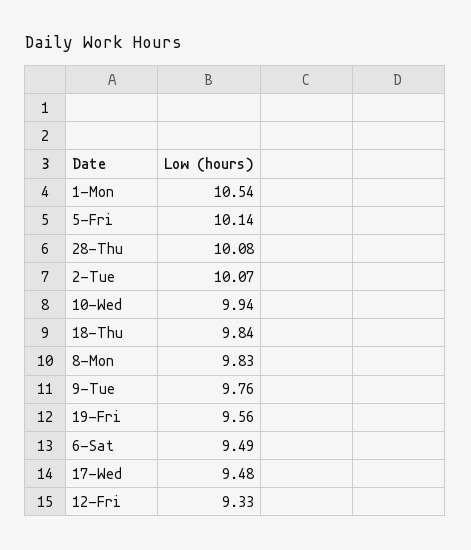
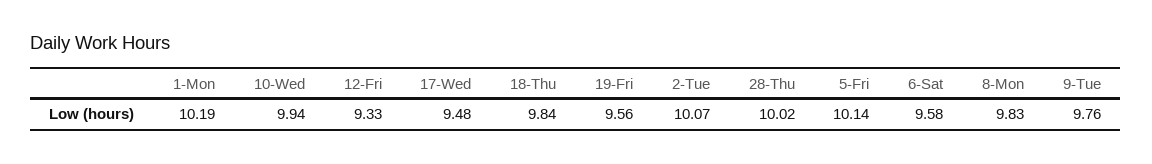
1-Mon: 10.54 -> 10.19
28-Thu: 10.08 -> 10.02
6-Sat: 9.49 -> 9.58

